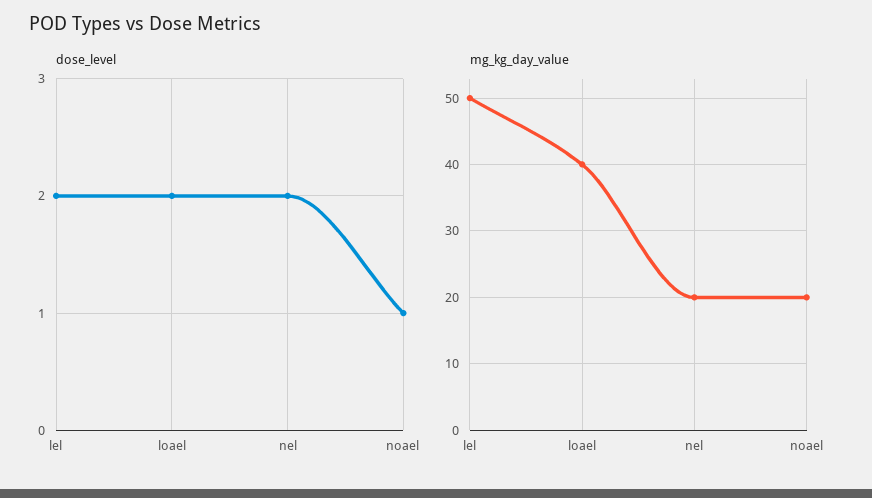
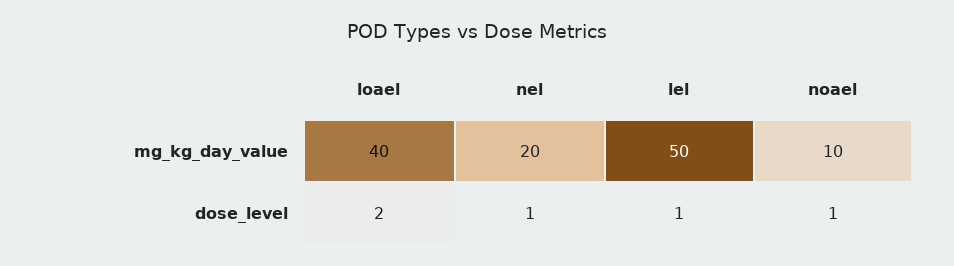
dose_level, lel: 2 -> 1
dose_level, nel: 2 -> 1
mg_kg_day_value, noael: 20 -> 10

